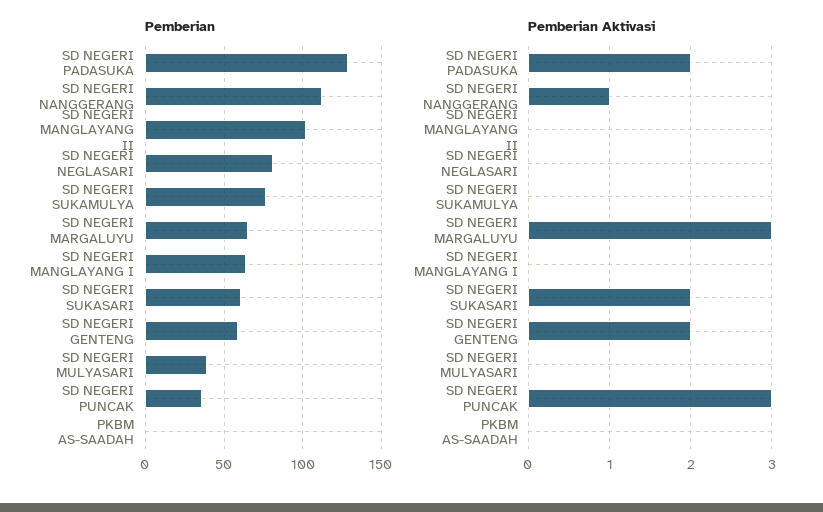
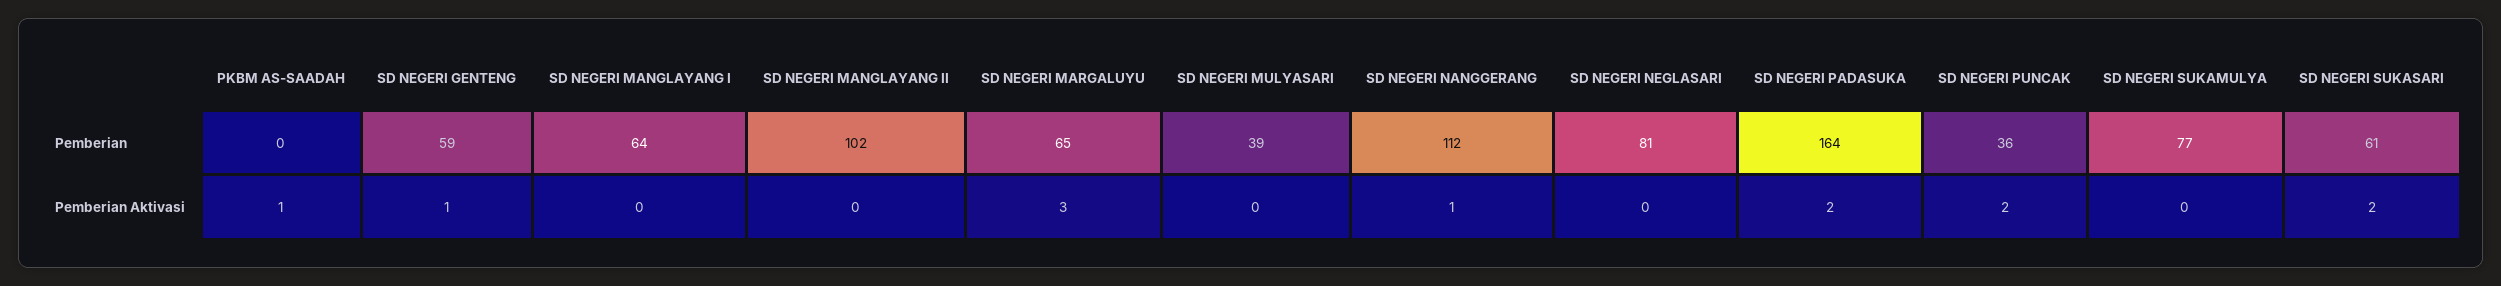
Pemberian, SD NEGERI PADASUKA: 130 -> 164
Pemberian Aktivasi, SD NEGERI GENTENG: 2 -> 1
Pemberian Aktivasi, SD NEGERI PUNCAK: 3 -> 2
Pemberian Aktivasi, PKBM AS-SAADAH: 0 -> 1

